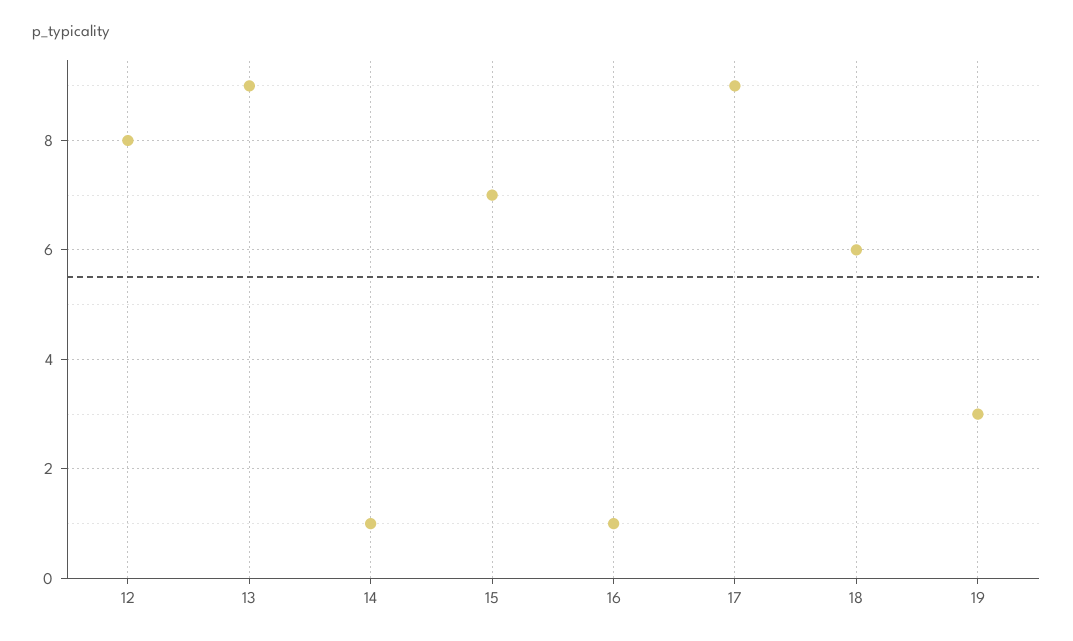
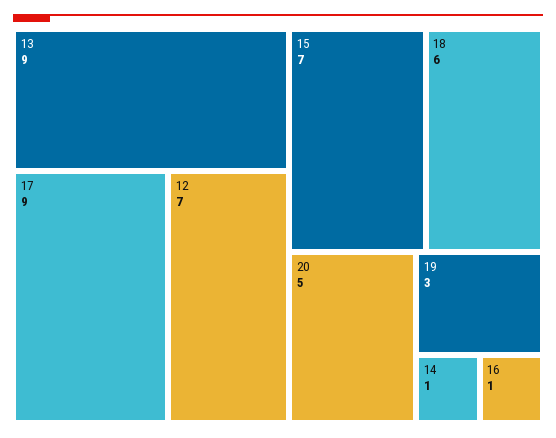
12: 8 -> 7
20: none -> 5

